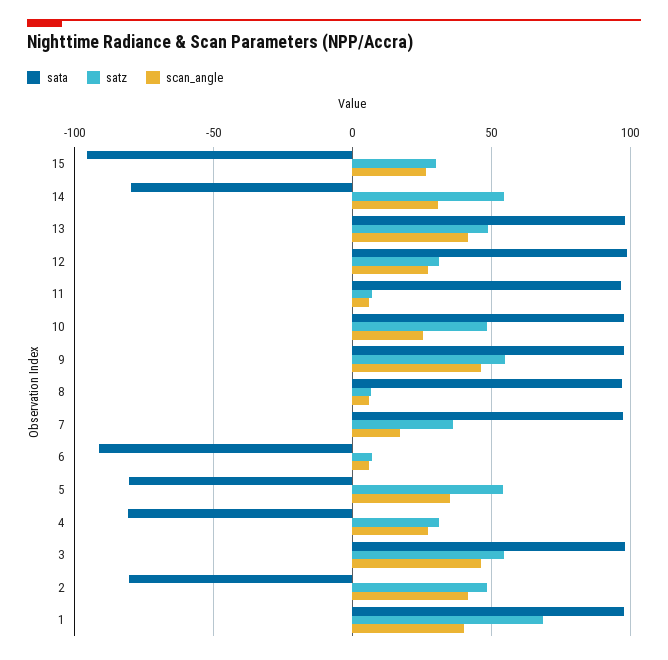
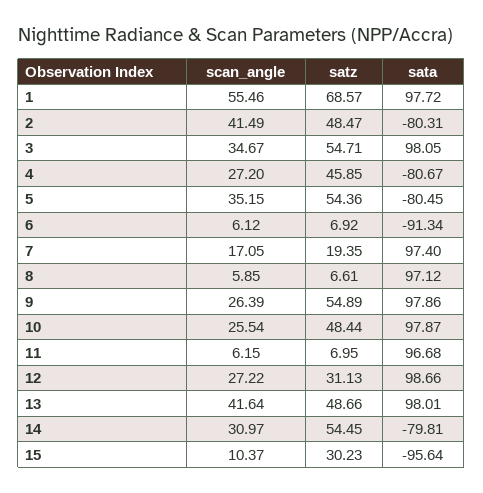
scan_angle, 15: 25 -> 10.37
scan_angle, 9: 45 -> 26.39
satz, 7: 35 -> 19.35
satz, 4: 30 -> 45.85
scan_angle, 3: 45 -> 34.67
scan_angle, 1: 40 -> 55.46

